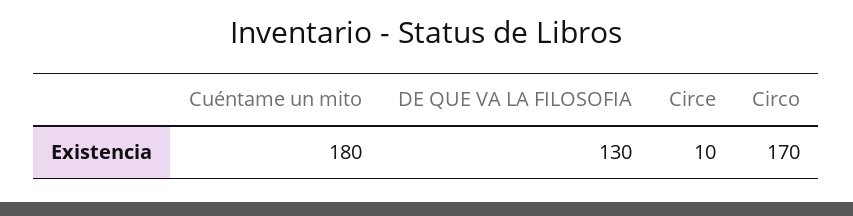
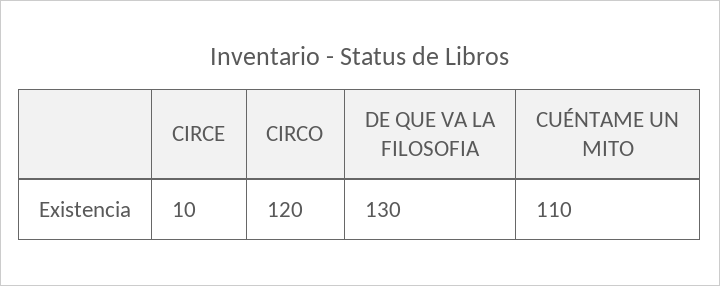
Cuéntame un mito: 180 -> 110
Circo: 170 -> 120

